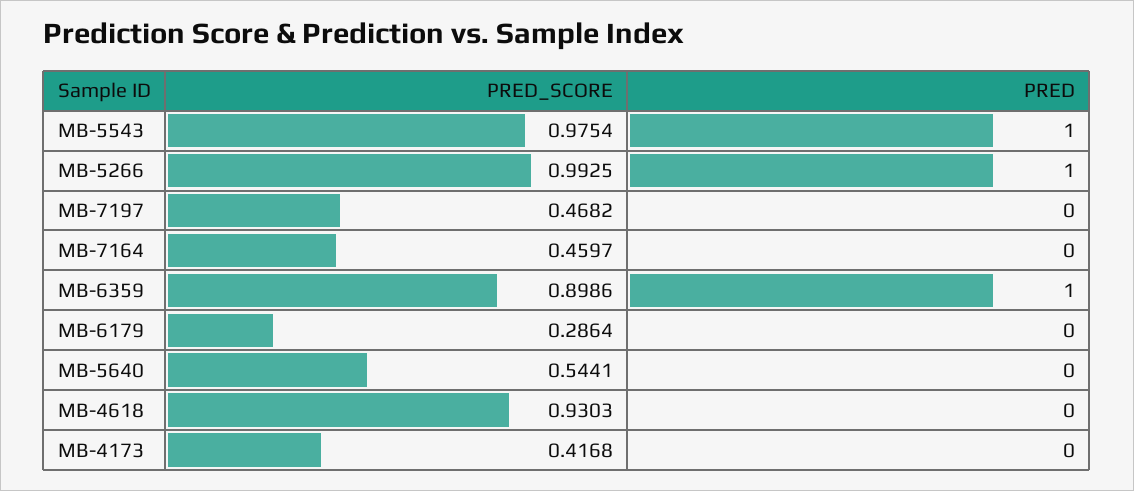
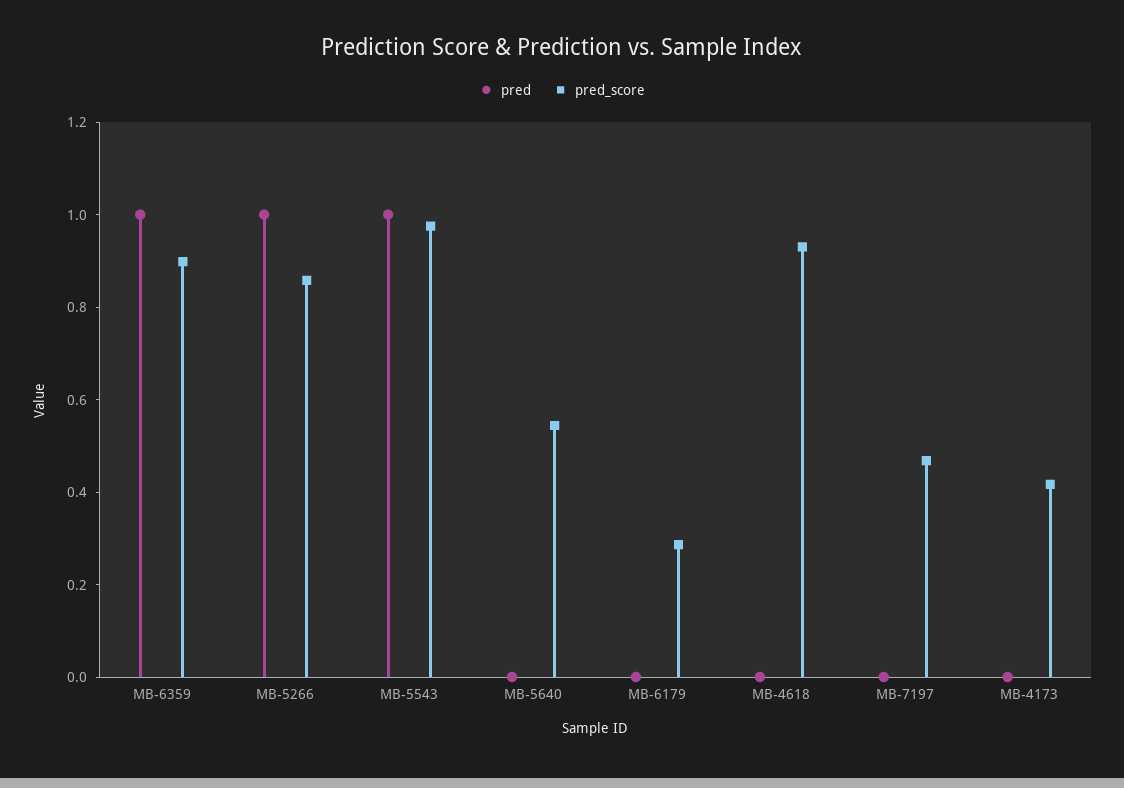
PRED_SCORE, MB-5266: 0.9925 -> 0.85
PRED_SCORE, MB-7164: 0.4597 -> none
PRED, MB-7164: 0 -> none

